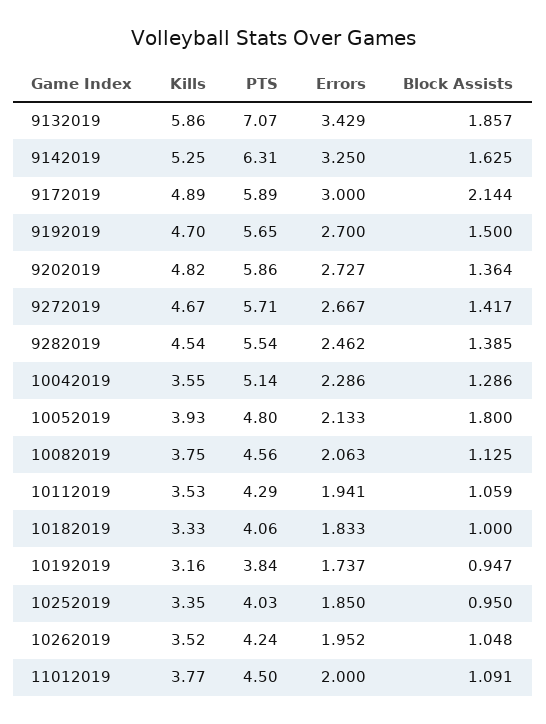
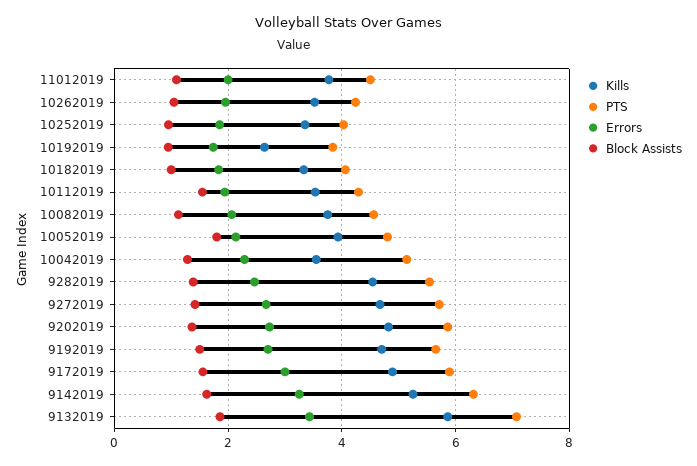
Block Assists, 9172019: 2.144 -> 1.6
Block Assists, 10112019: 1.059 -> 1.6
Kills, 10192019: 3.16 -> 2.6

